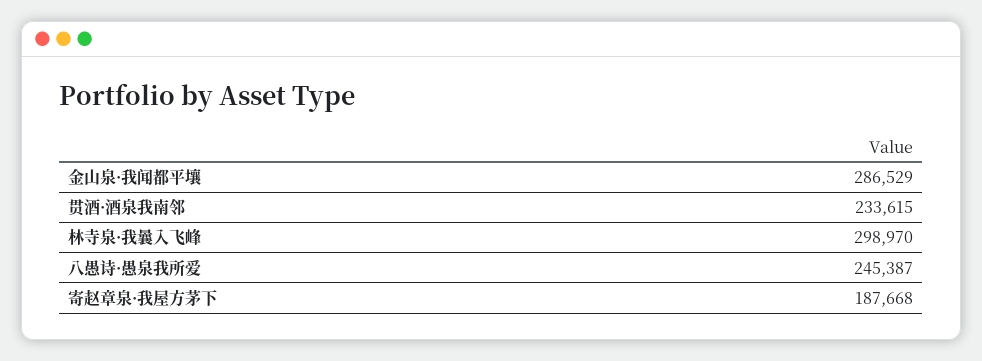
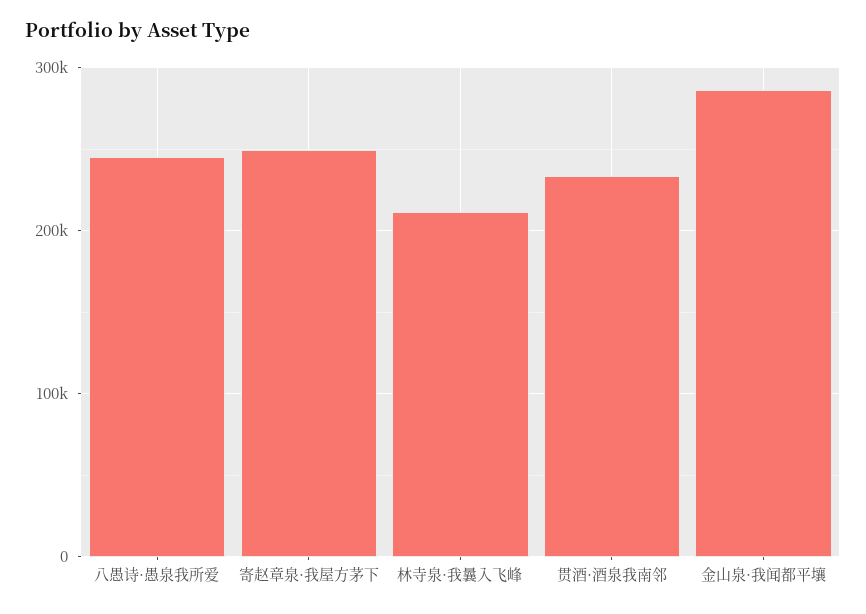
林寺泉·我曩入飞峰: 298970 -> 210000
寄赵章泉·我屋方茅下: 187668 -> 250000

